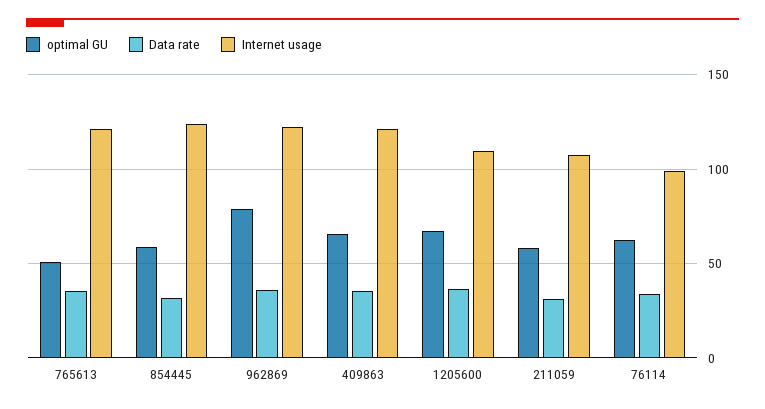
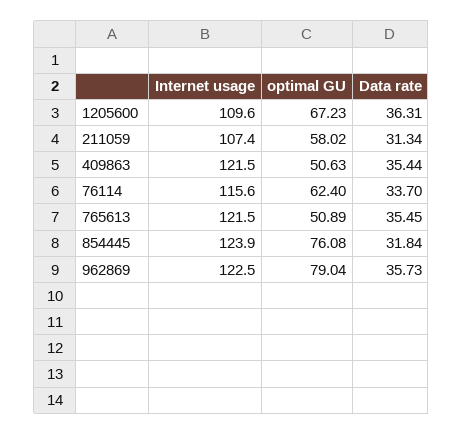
optimal GU, 854445: 60 -> 76.08
optimal GU, 409863: 65 -> 50.63
Internet usage, 76114: 100 -> 115.6

